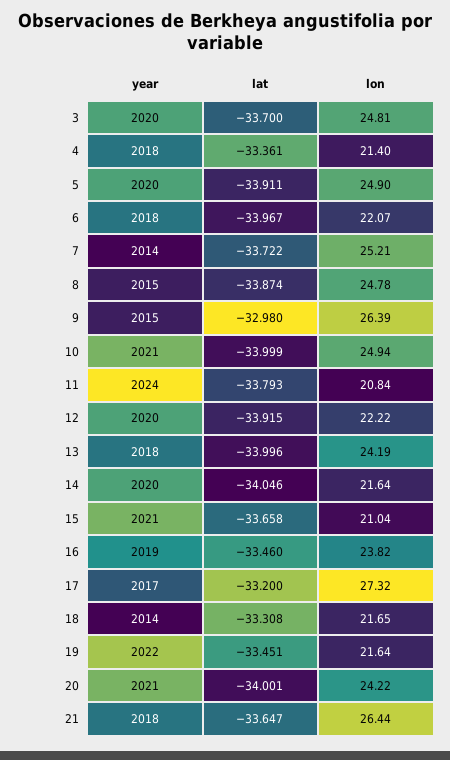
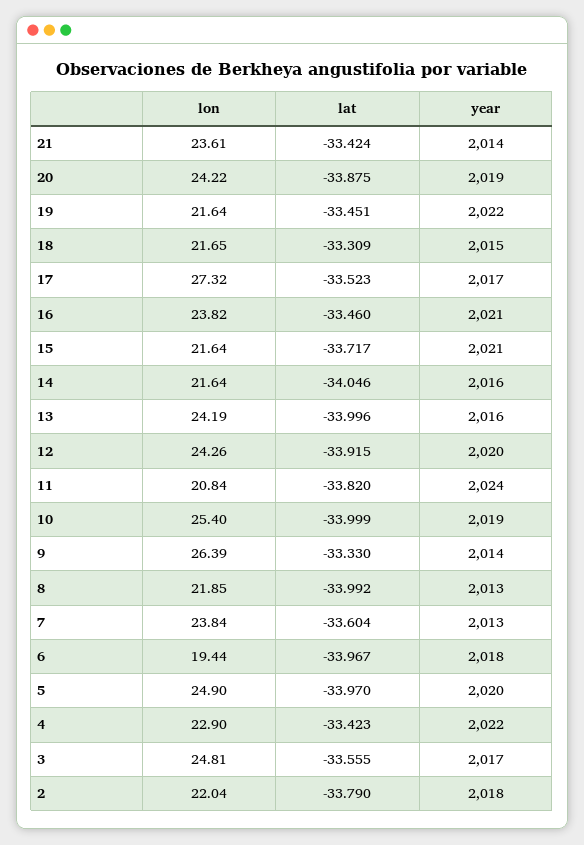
year, 3: 2020 -> 2017
lat, 3: -33.7 -> -33.555
year, 4: 2018 -> 2022
lat, 4: -33.361 -> -33.423
lon, 4: 21.4 -> 22.9
lat, 5: -33.911 -> -33.97
lon, 6: 22.07 -> 19.44
year, 7: 2014 -> 2013
lat, 7: -33.722 -> -33.604
lon, 7: 25.21 -> 23.84
year, 8: 2015 -> 2013
lat, 8: -33.874 -> -33.992
lon, 8: 24.78 -> 21.85
year, 9: 2015 -> 2014
lat, 9: -32.98 -> -33.33
year, 10: 2021 -> 2019
lon, 10: 24.94 -> 25.4
lat, 11: -33.793 -> -33.82
lon, 12: 22.22 -> 24.26
year, 13: 2018 -> 2016
year, 14: 2020 -> 2016
lat, 15: -33.658 -> -33.717
lon, 15: 21.04 -> 21.64
year, 16: 2019 -> 2021
lat, 17: -33.2 -> -33.523
year, 18: 2014 -> 2015
lat, 18: -33.308 -> -33.309
year, 20: 2021 -> 2019
lat, 20: -34.001 -> -33.875
year, 21: 2018 -> 2014
lat, 21: -33.647 -> -33.424
lon, 21: 26.44 -> 23.61
lon, 2: none -> 22.04
lat, 2: none -> -33.79
year, 2: none -> 2018

